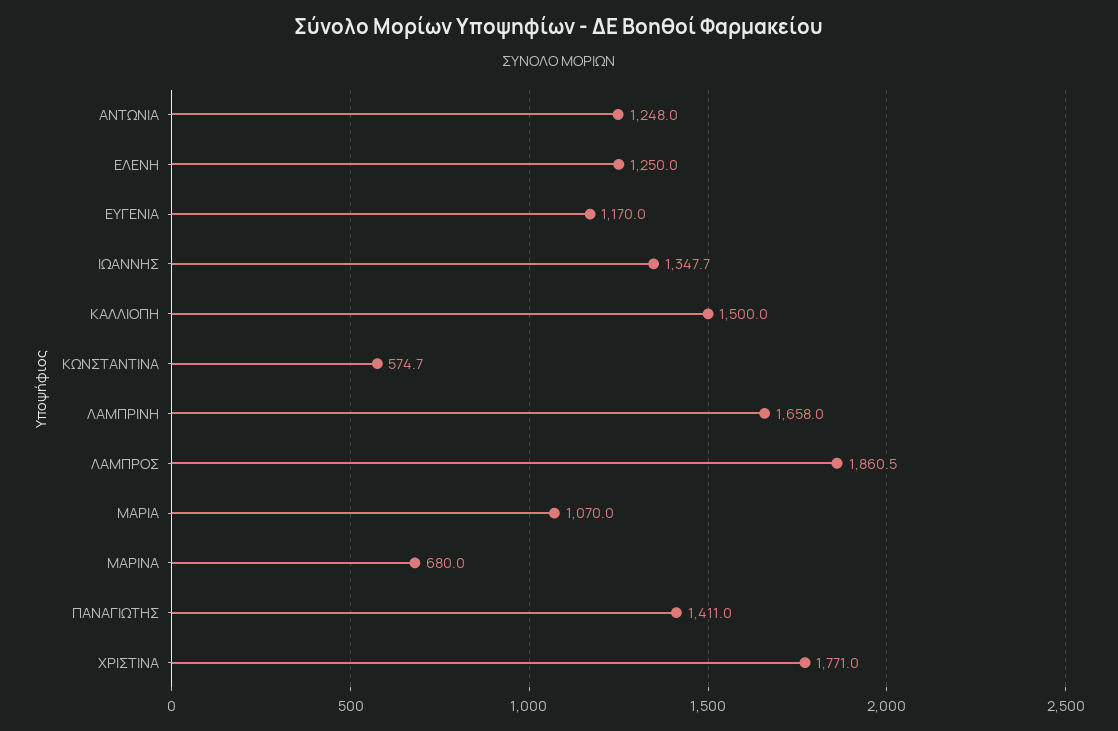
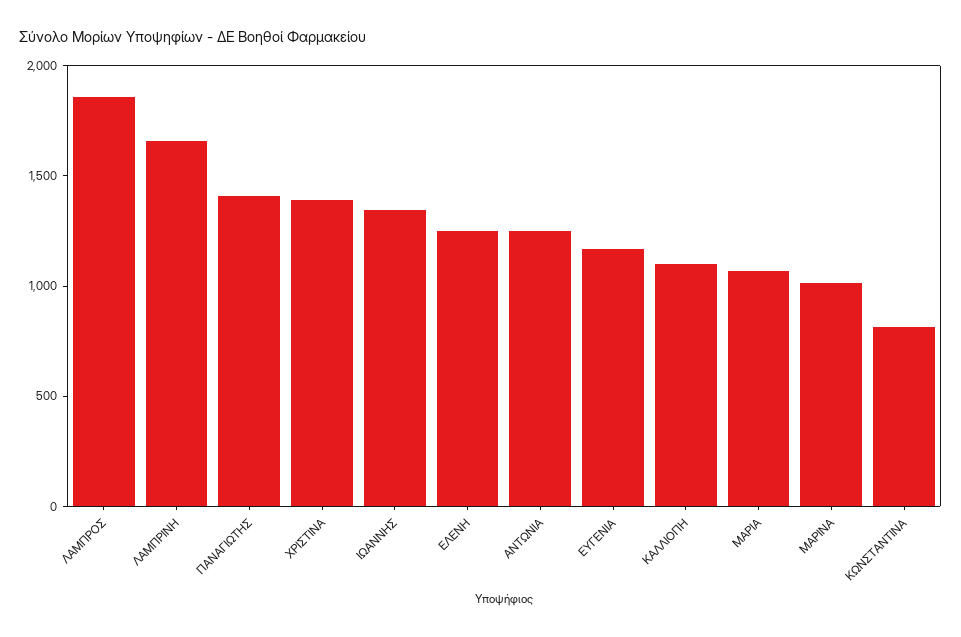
ΚΑΛΛΙΟΠΗ: 1500 -> 1100
ΚΩΝΣΤΑΝΤΙΝΑ: 574.7 -> 800
ΜΑΡΙΝΑ: 680 -> 1000
ΧΡΙΣΤΙΝΑ: 1771 -> 1400

